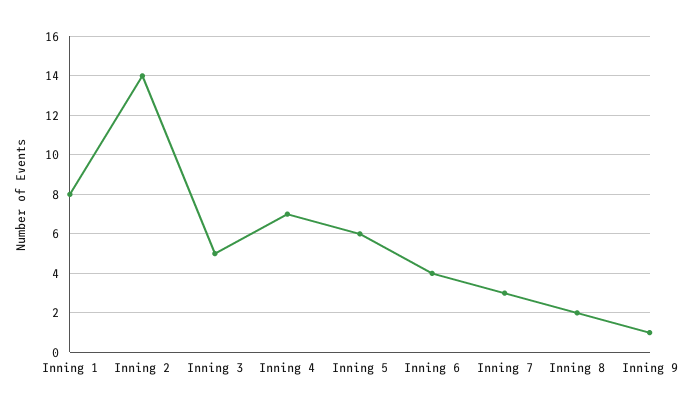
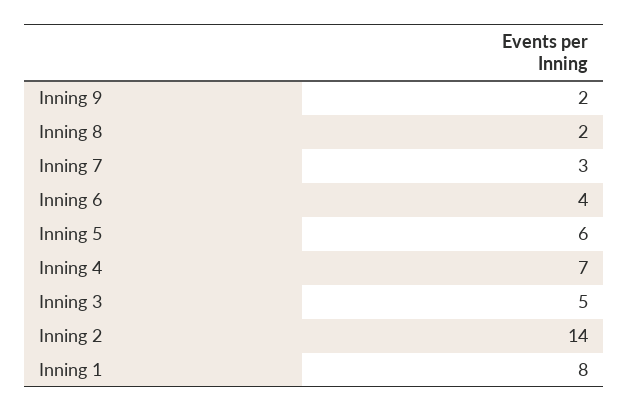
Inning 9: 1 -> 2

